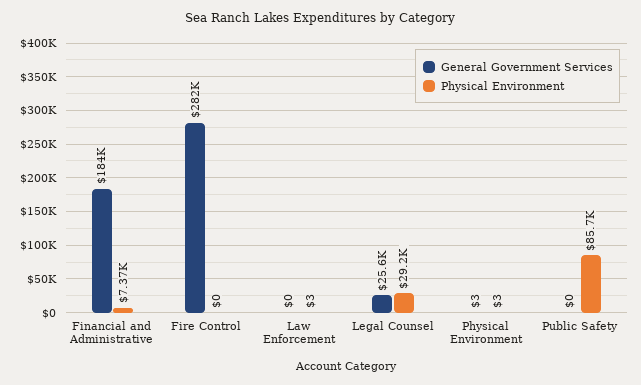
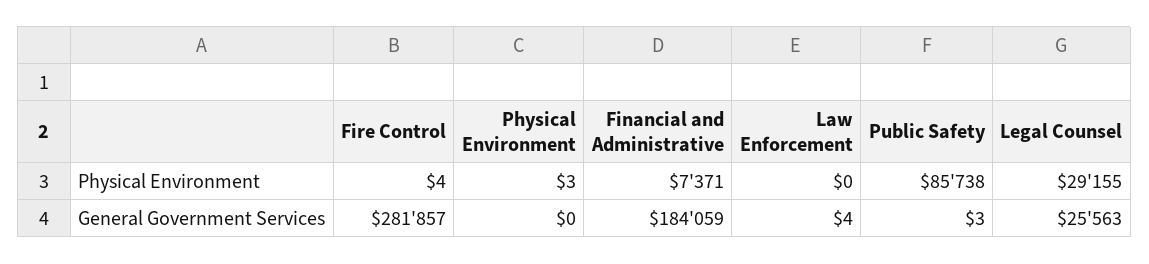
Physical Environment, Fire Control: 0 -> 4
General Government Services, Law Enforcement: 0 -> 4
Physical Environment, Law Enforcement: 3 -> 0
General Government Services, Physical Environment: 3 -> 0
General Government Services, Public Safety: 0 -> 3

